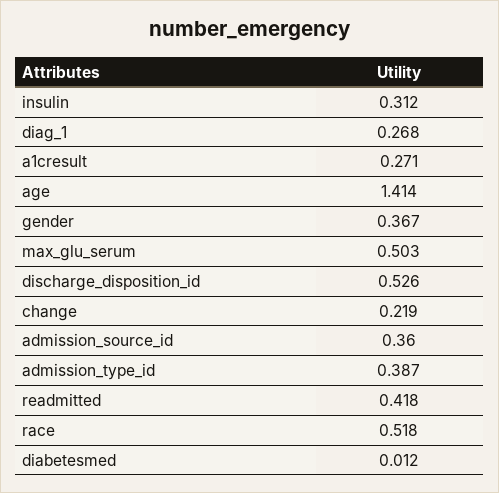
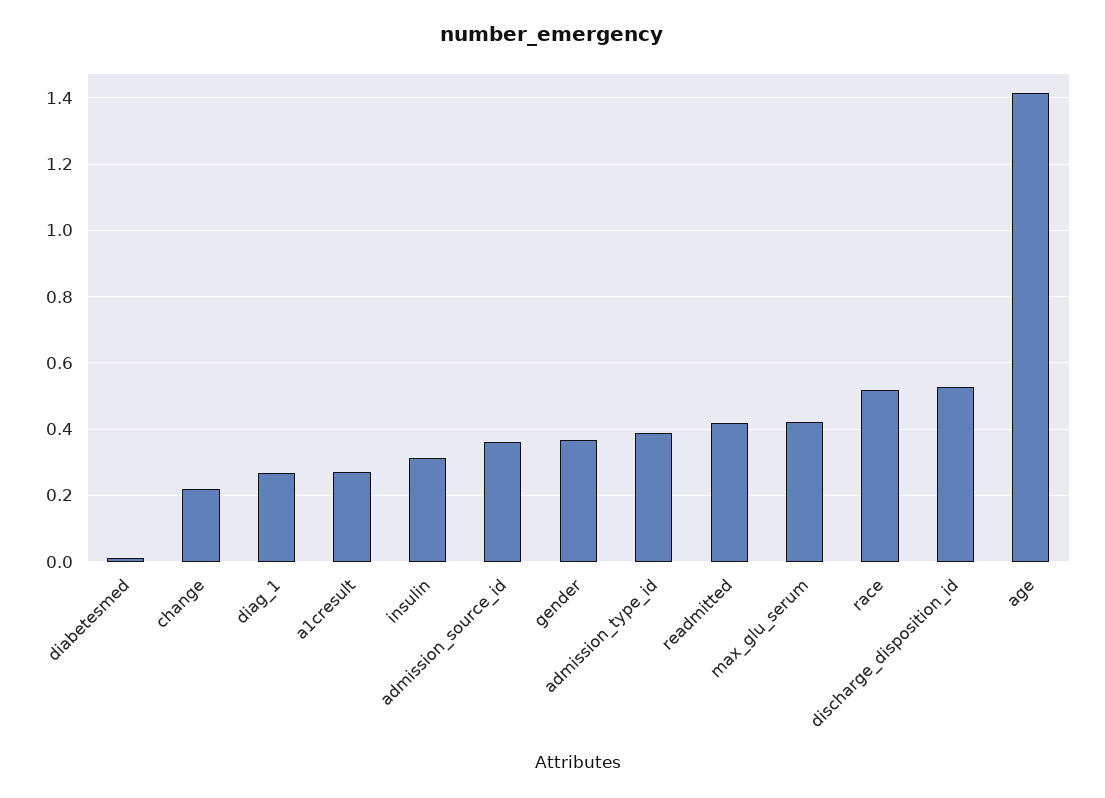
max_glu_serum: 0.503 -> 0.42

